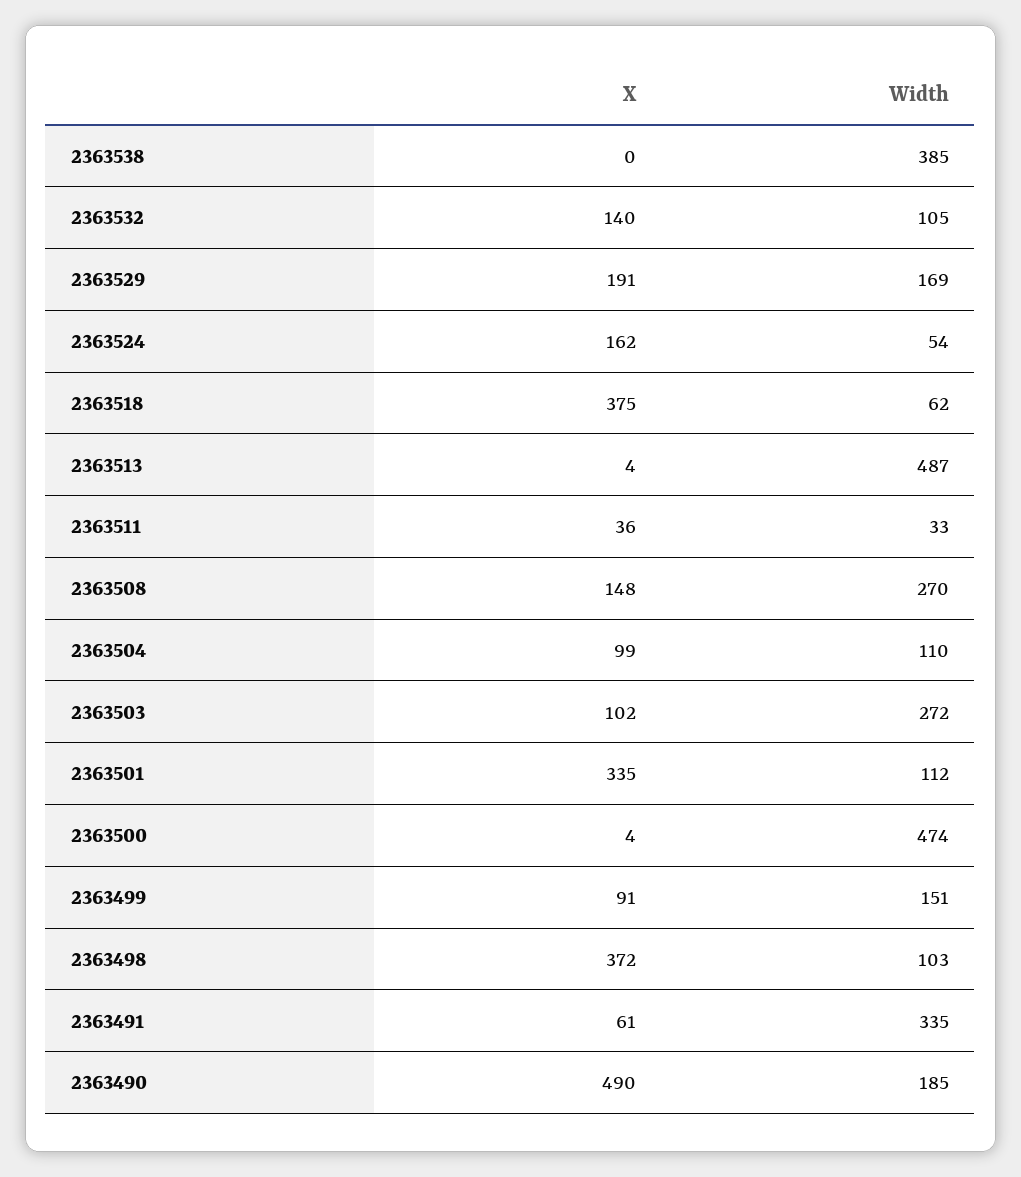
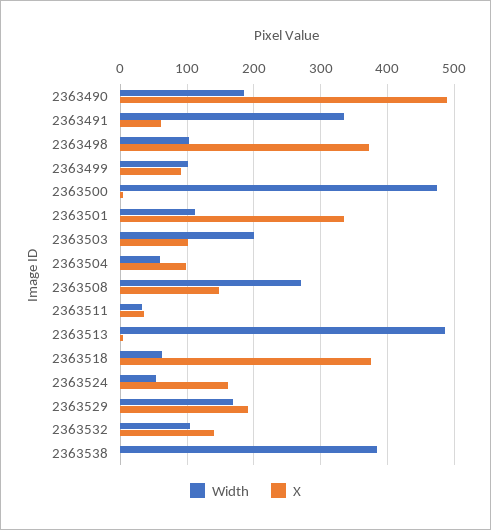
Width, 2363504: 110 -> 60
Width, 2363503: 272 -> 200
Width, 2363499: 151 -> 100

